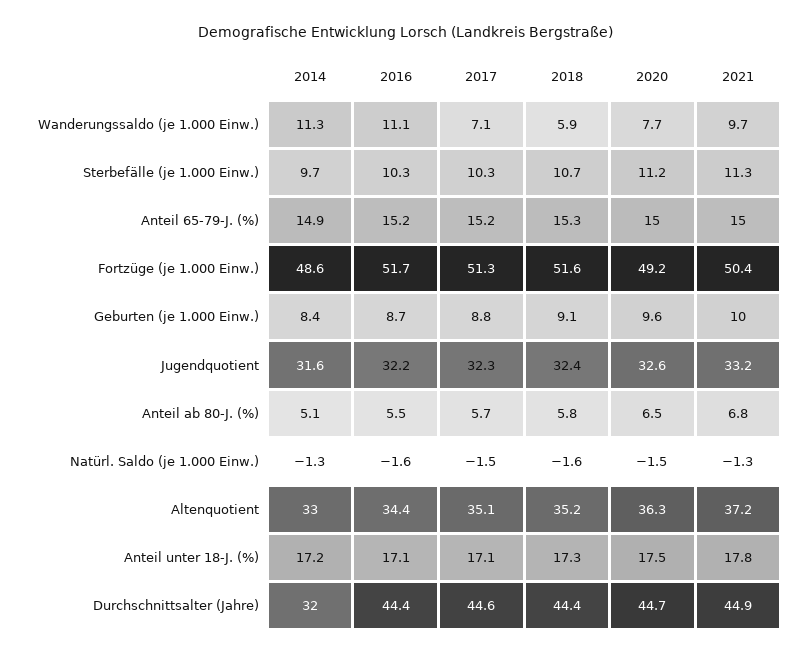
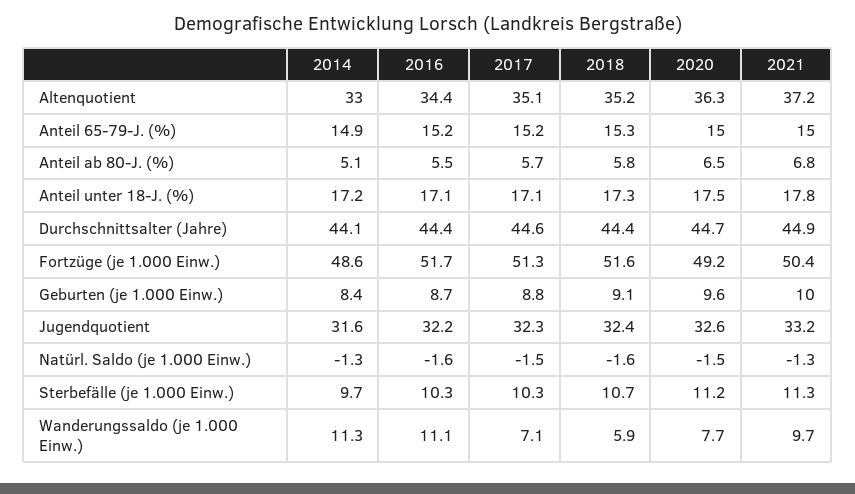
2014, Durchschnittsalter (Jahre): 32 -> 44.1

